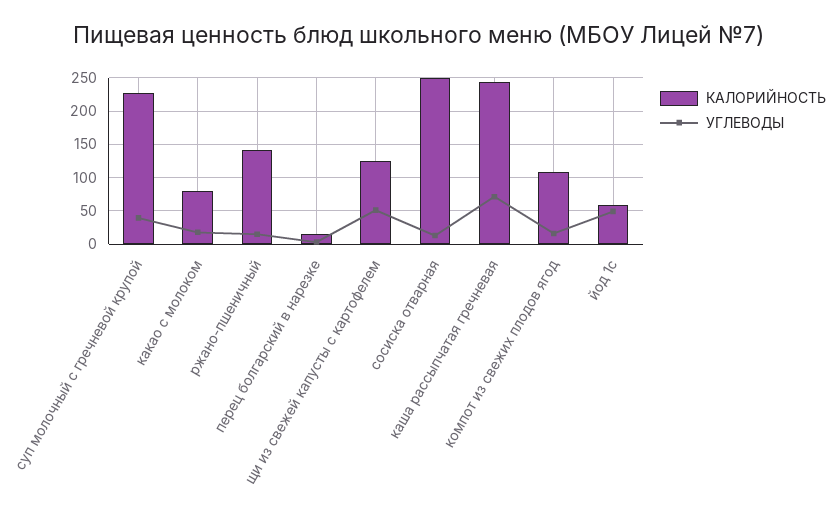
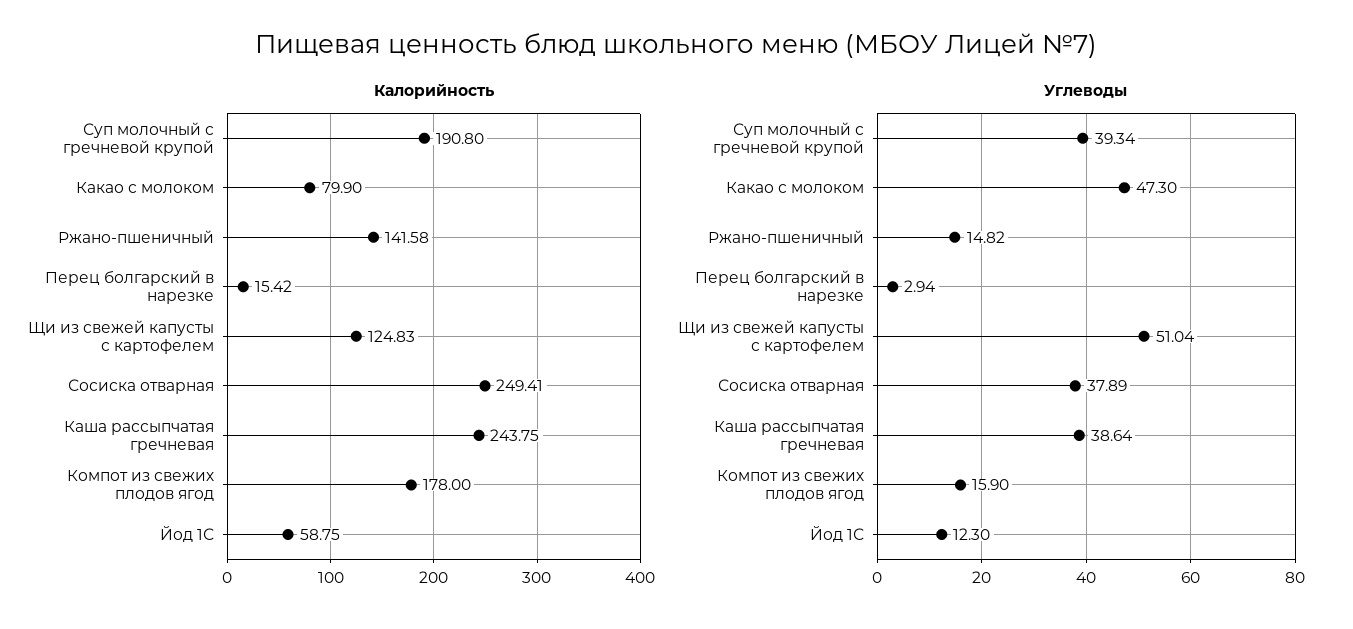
КАЛОРИЙНОСТЬ, суп молочный с гречневой крупой: 230 -> 190.8
УГЛЕВОДЫ, какао с молоком: 20 -> 47.3
УГЛЕВОДЫ, сосиска отварная: 10 -> 37.89
УГЛЕВОДЫ, каша рассыпчатая гречневая: 70 -> 38.64
КАЛОРИЙНОСТЬ, компот из свежих плодов ягод: 110 -> 178
УГЛЕВОДЫ, йод 1с: 50 -> 12.3

